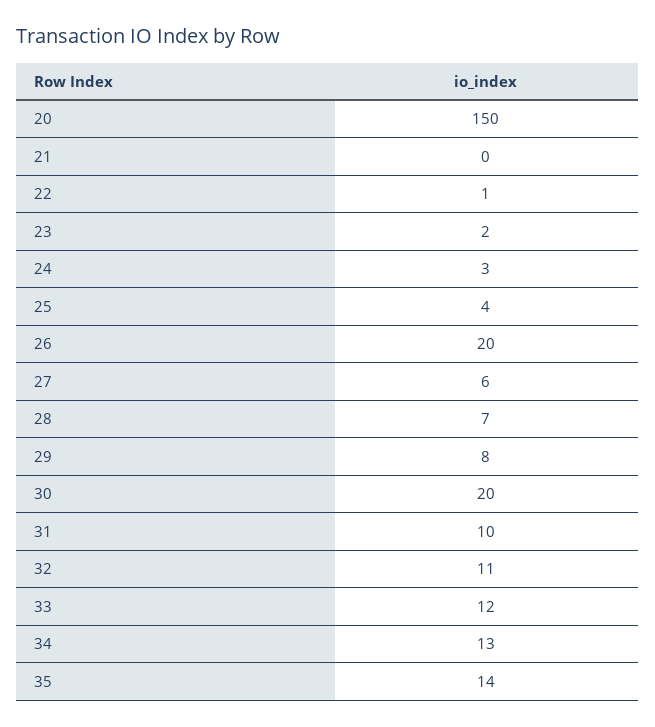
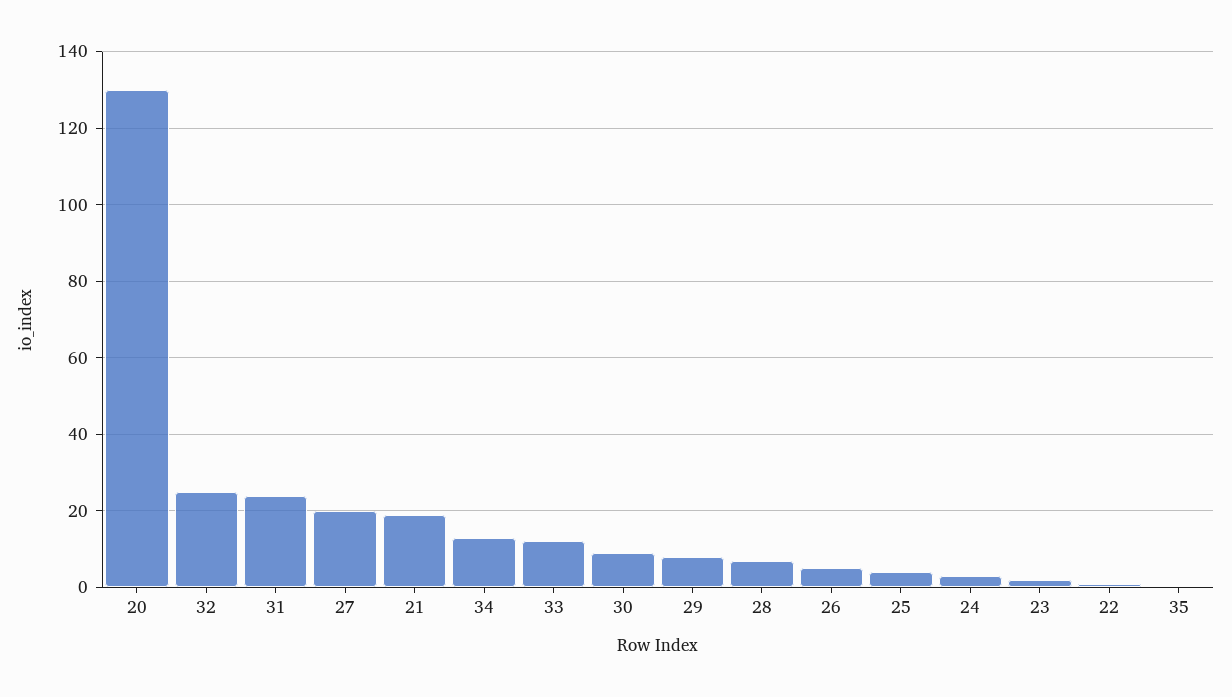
20: 150 -> 130
21: 0 -> 20
26: 20 -> 5
27: 6 -> 20
30: 20 -> 10
31: 10 -> 25
32: 11 -> 25
35: 14 -> 0

